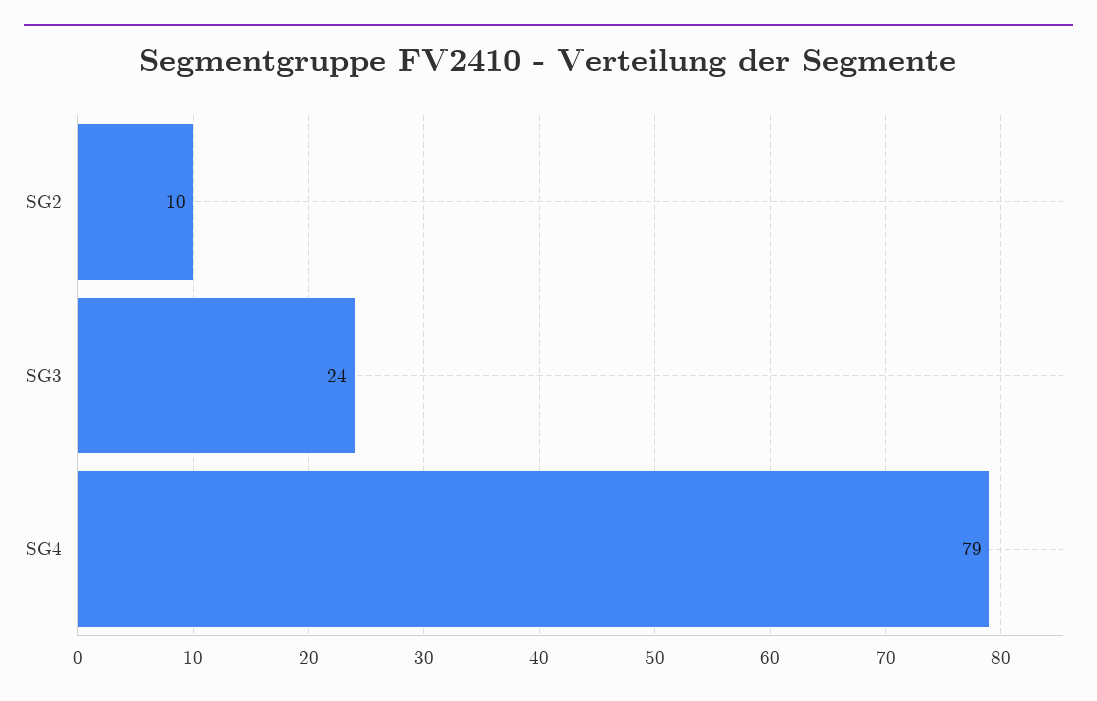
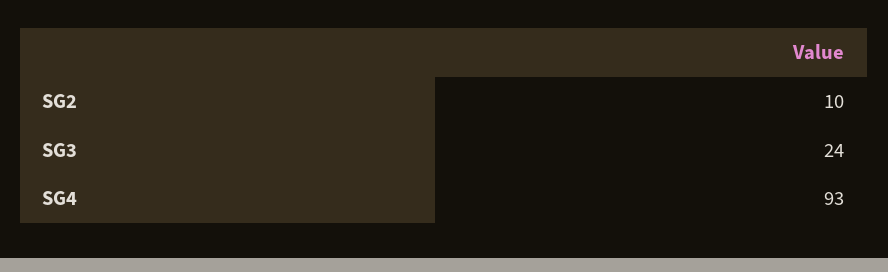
SG4: 79 -> 93

